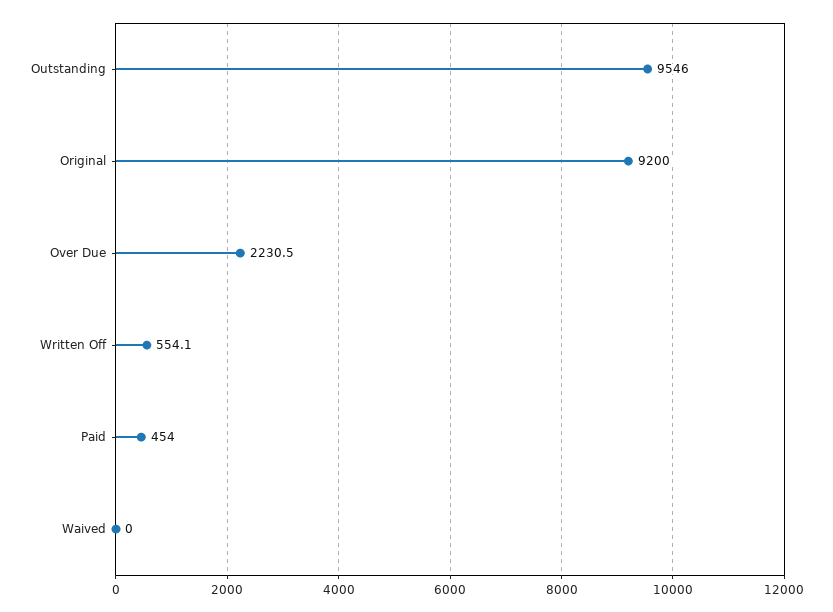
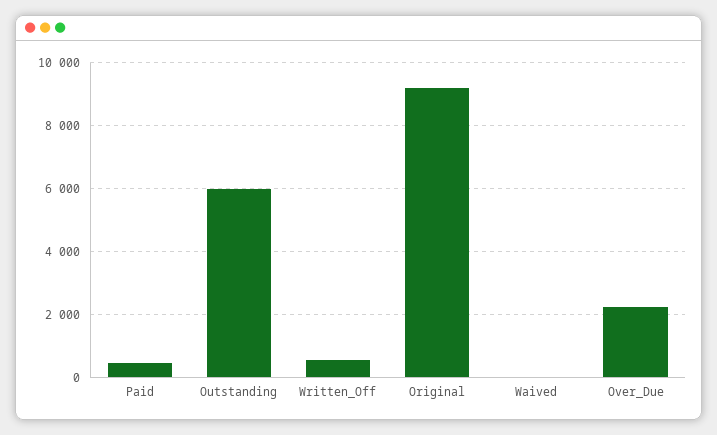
Outstanding: 9546 -> 6000

